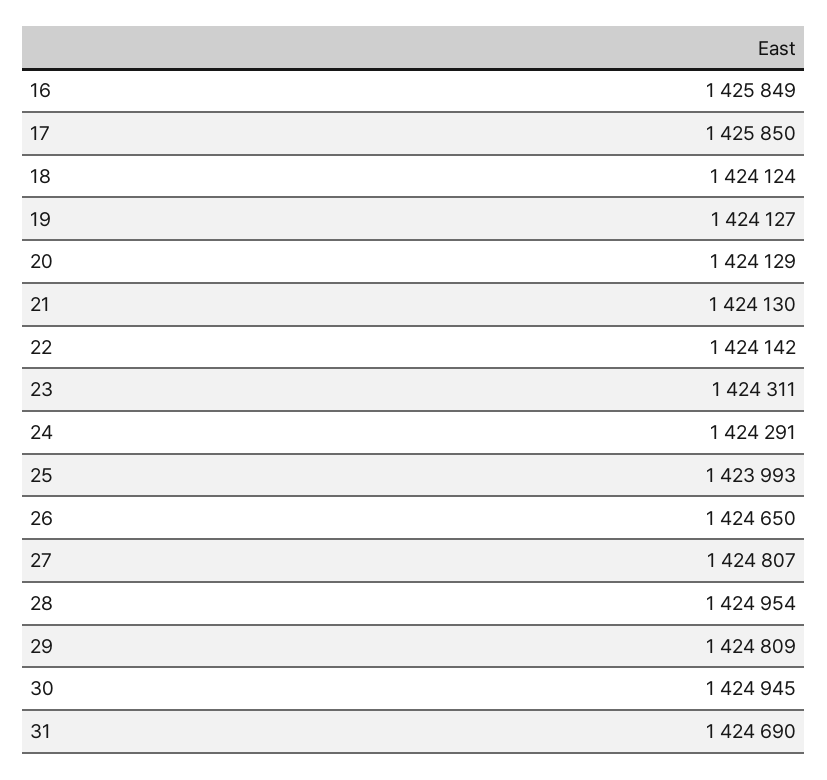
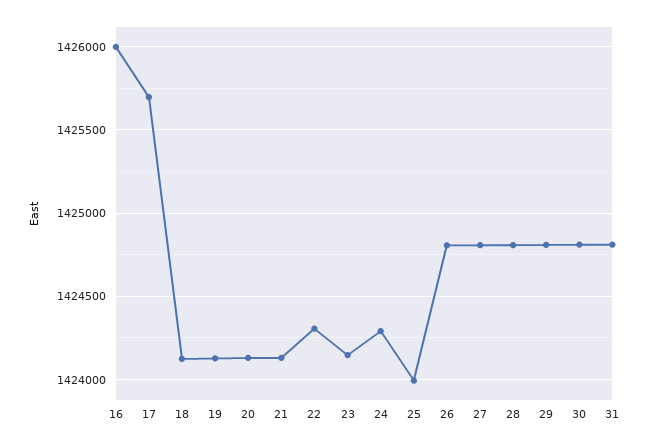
16: 1425849 -> 1426000
17: 1425850 -> 1425700
22: 1424142 -> 1424300
23: 1424311 -> 1424150
26: 1424650 -> 1424800
28: 1424954 -> 1424800
30: 1424945 -> 1424800
31: 1424690 -> 1424800

